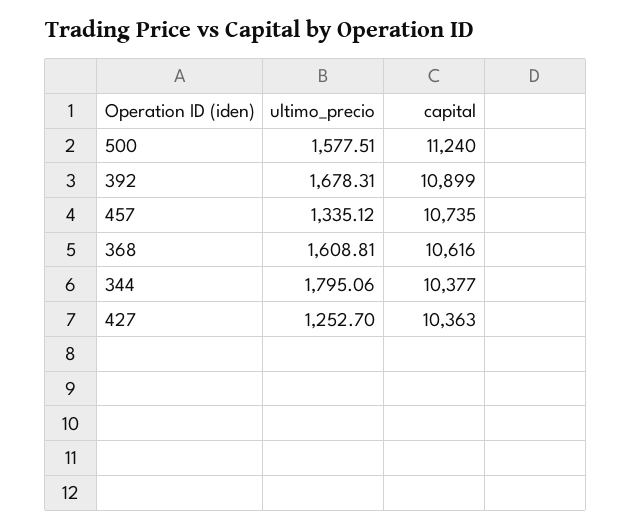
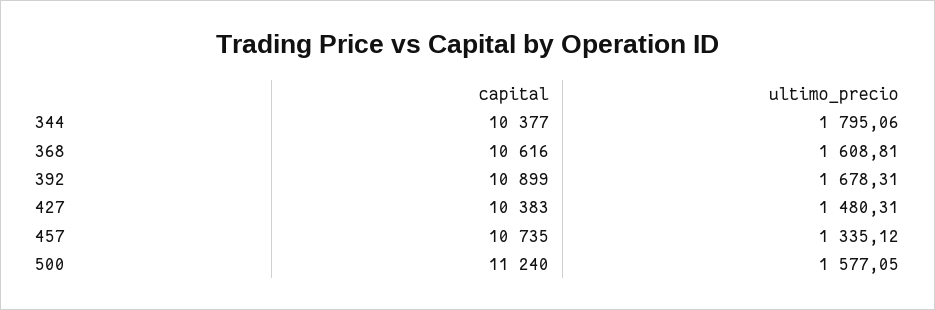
ultimo_precio, 500: 1577.51 -> 1577.05
ultimo_precio, 427: 1252.7 -> 1480.31
capital, 427: 10363 -> 10383

